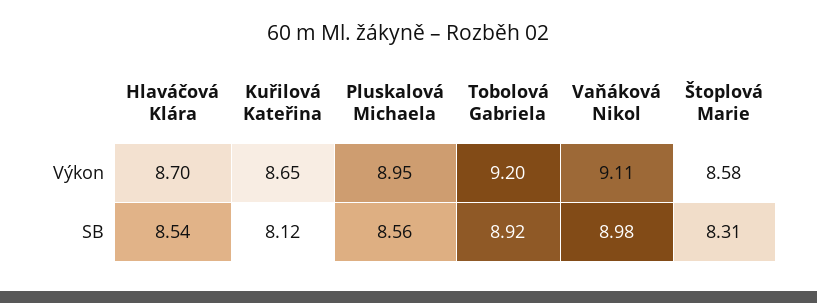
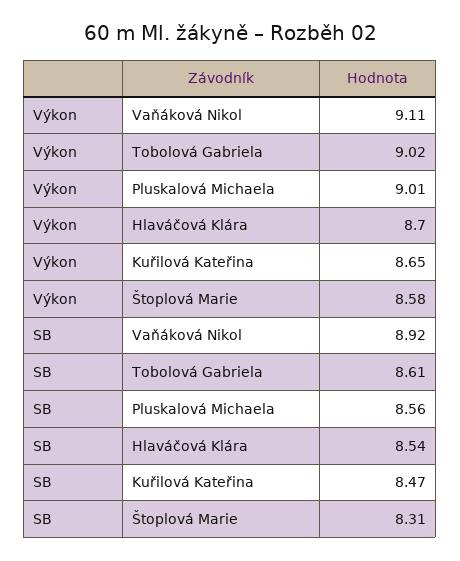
Pluskalová Michaela, Výkon: 8.95 -> 9.01
Tobolová Gabriela, Výkon: 9.2 -> 9.02
Kuřilová Kateřina, SB: 8.12 -> 8.47
Tobolová Gabriela, SB: 8.92 -> 8.61
Vaňáková Nikol, SB: 8.98 -> 8.92

